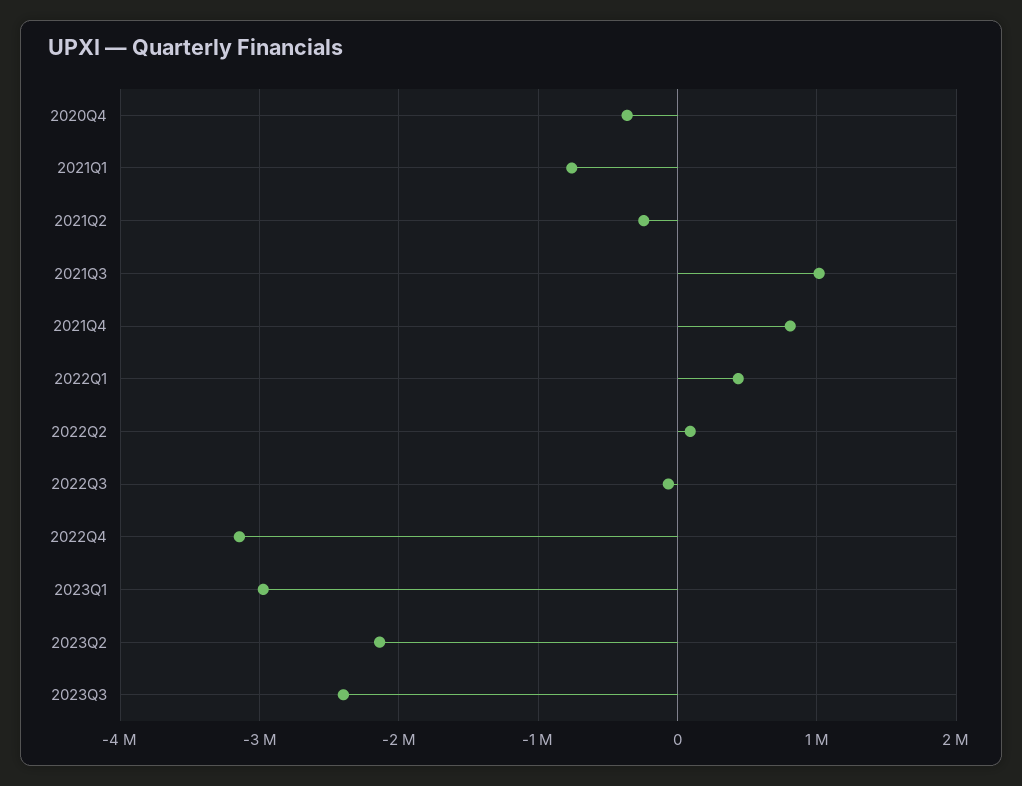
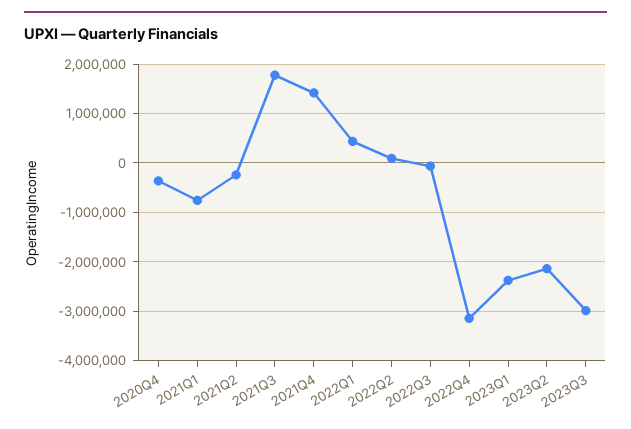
2021Q3: 1000000 -> 1800000
2021Q4: 800000 -> 1400000
2023Q1: -3000000 -> -2400000
2023Q3: -2400000 -> -3000000

